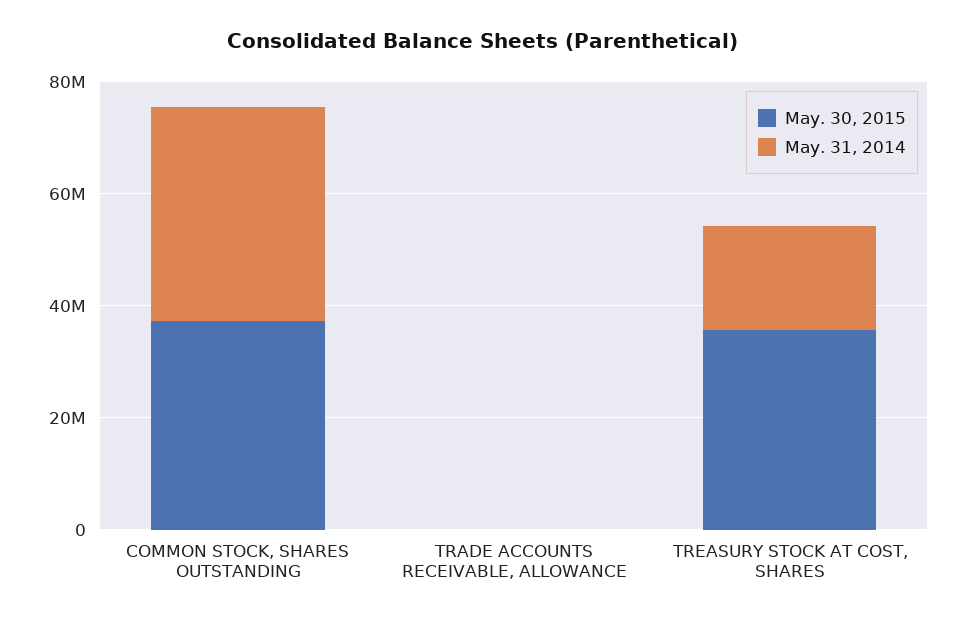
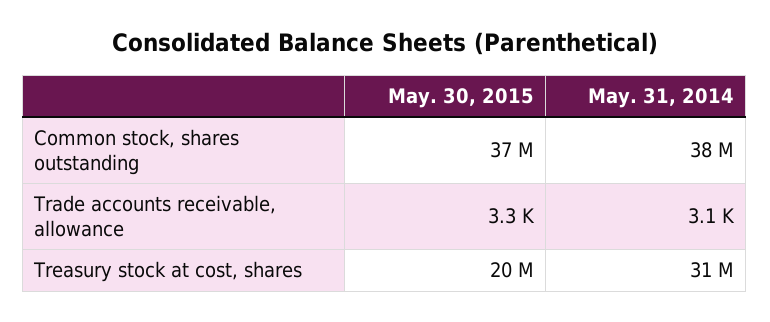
May. 30, 2015, TREASURY STOCK AT COST, SHARES: 35000000 -> 20000000
May. 31, 2014, TREASURY STOCK AT COST, SHARES: 20000000 -> 31000000

